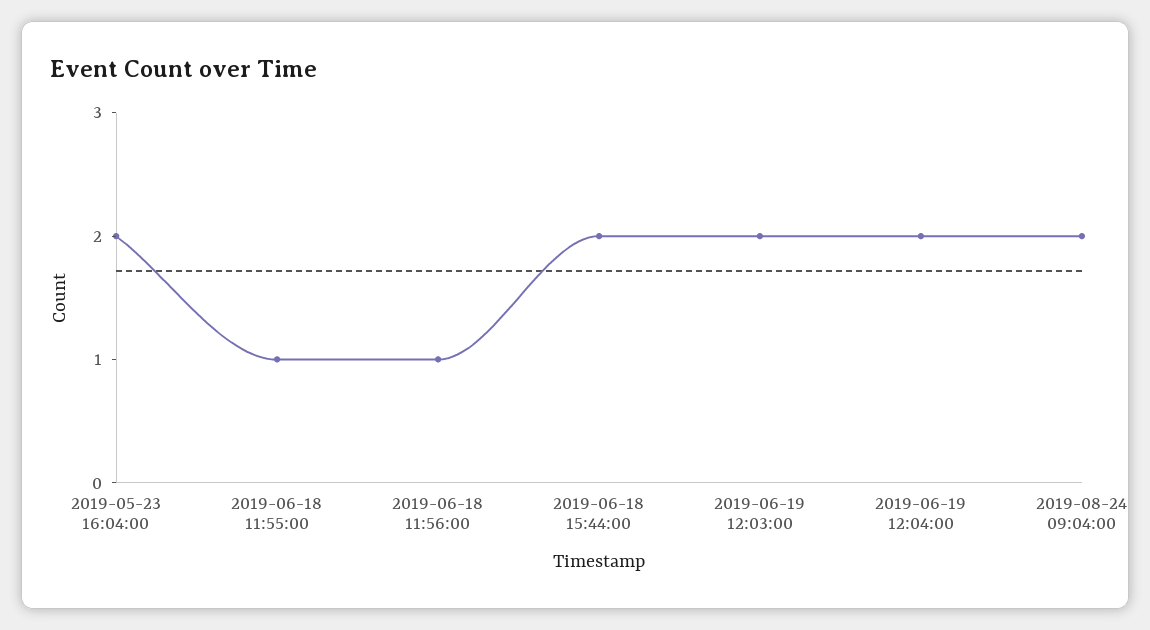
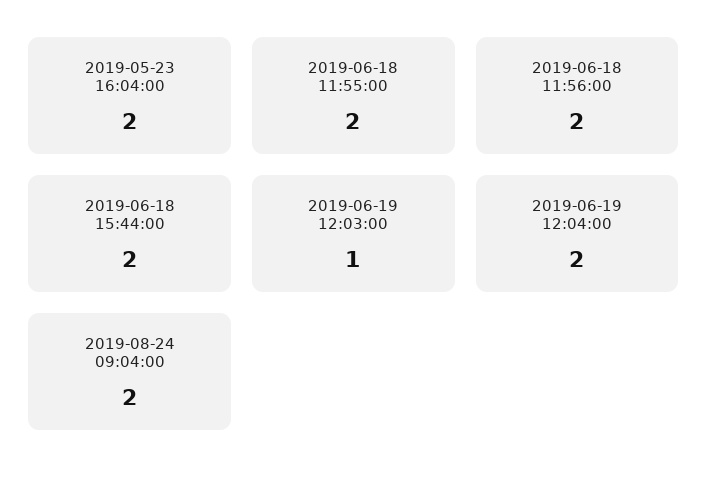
2019-06-18 11:55:00: 1 -> 2
2019-06-18 11:56:00: 1 -> 2
2019-06-19 12:03:00: 2 -> 1

